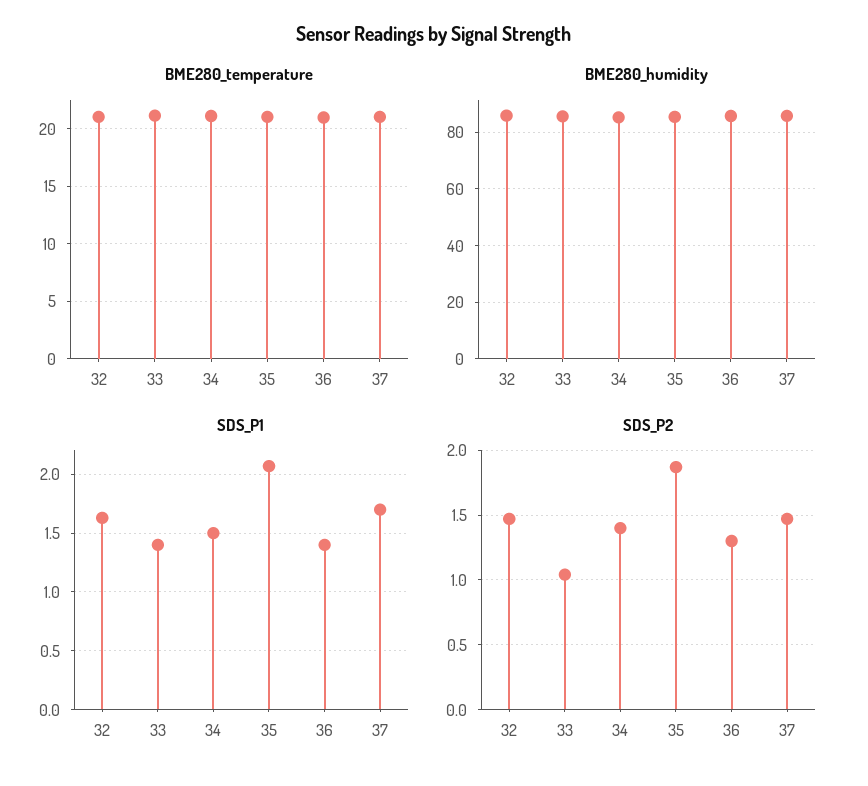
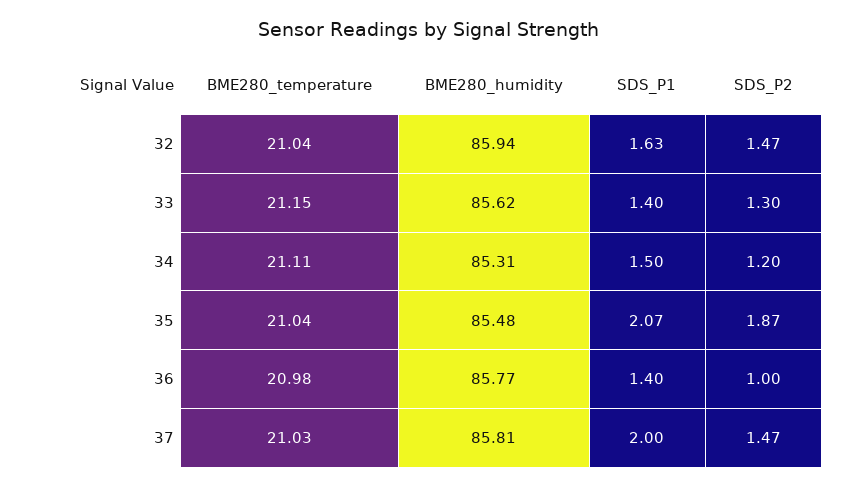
SDS_P1, 37: 1.7 -> 2
SDS_P2, 33: 1.05 -> 1.3
SDS_P2, 34: 1.4 -> 1.2
SDS_P2, 36: 1.3 -> 1

